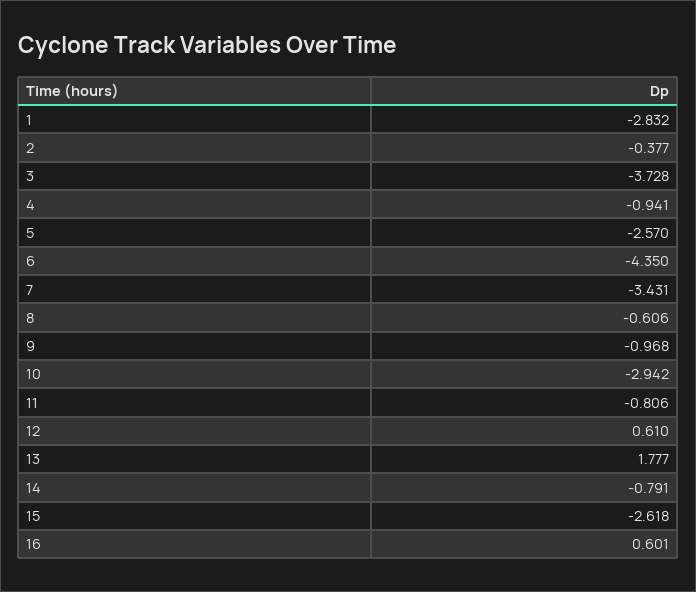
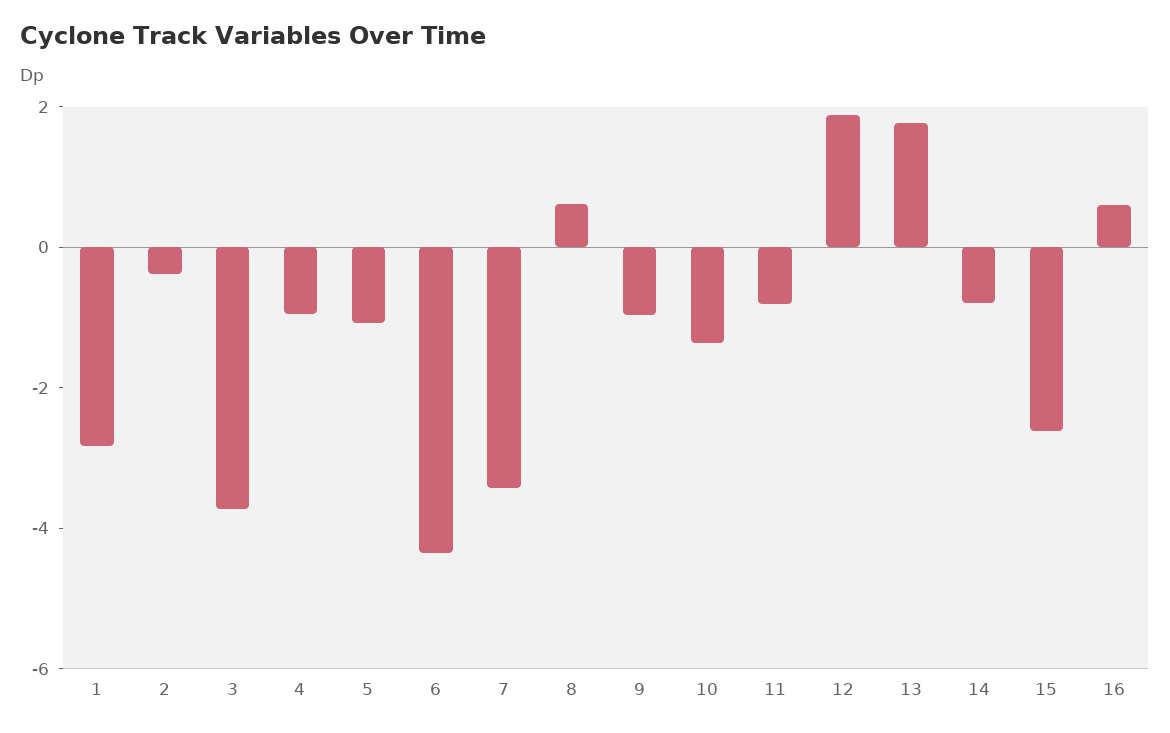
5: -2.57 -> -1
8: -0.606 -> 0.5
10: -2.942 -> -1.5
12: 0.61 -> 2

